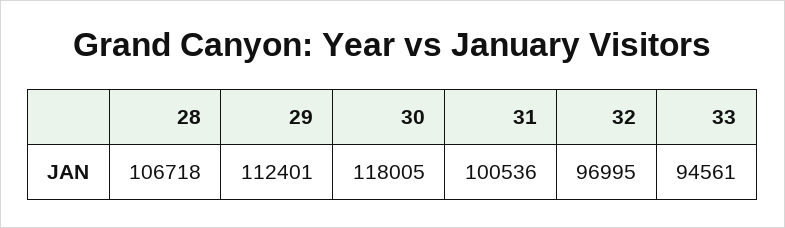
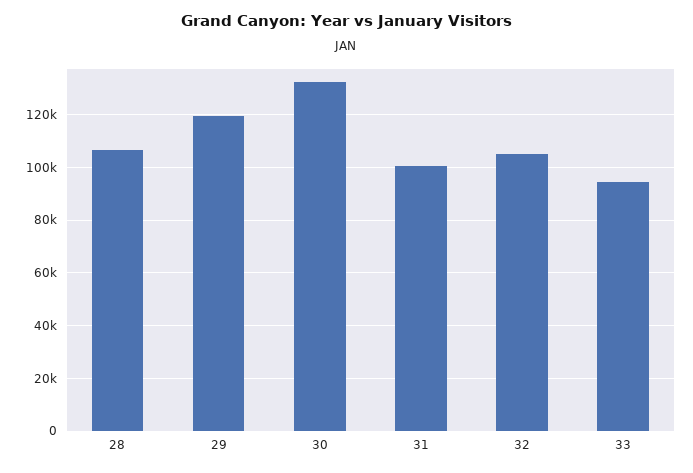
29: 112401 -> 120000
30: 118005 -> 132500
32: 96995 -> 105000

